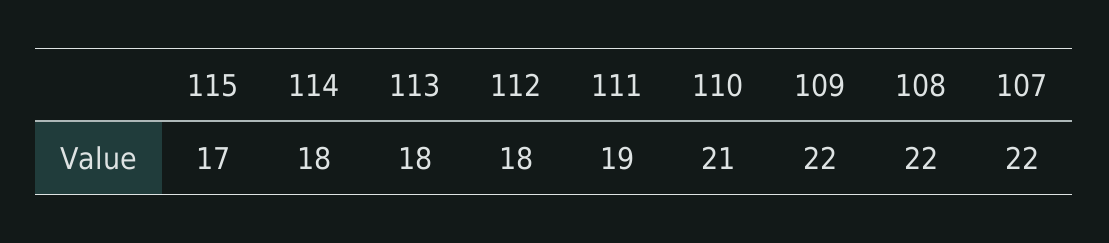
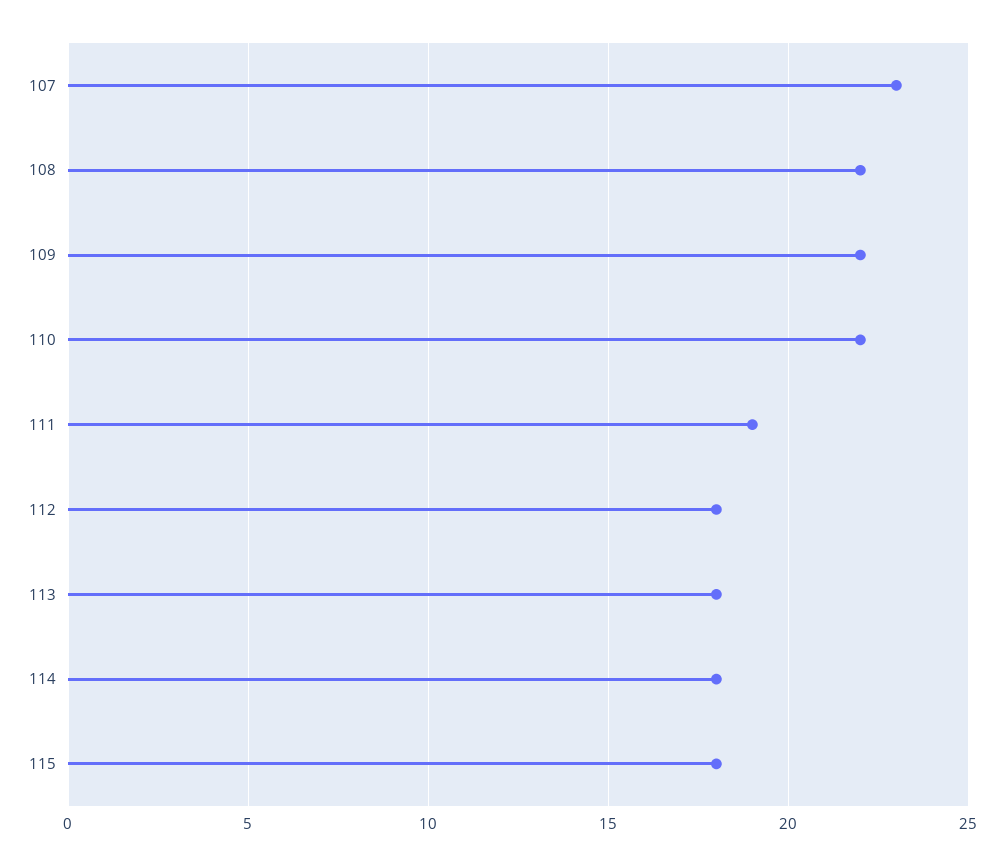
115: 17 -> 18
110: 21 -> 22
107: 22 -> 23

